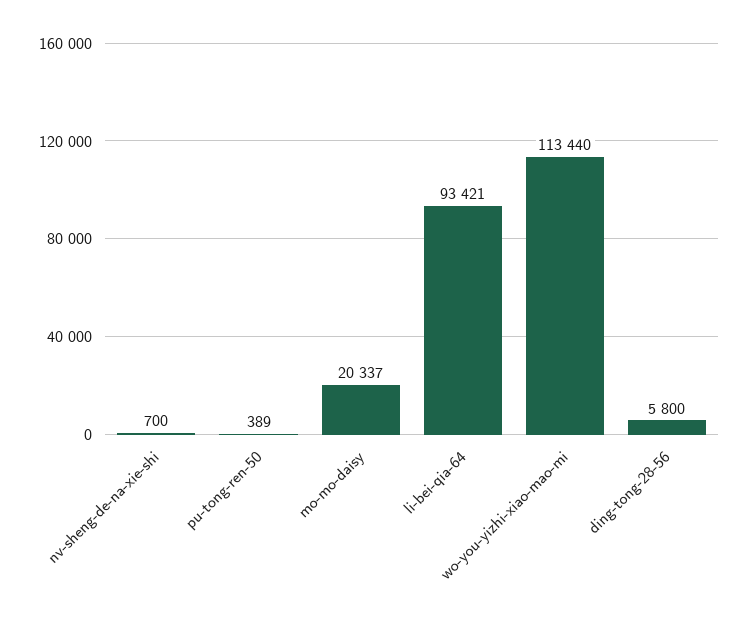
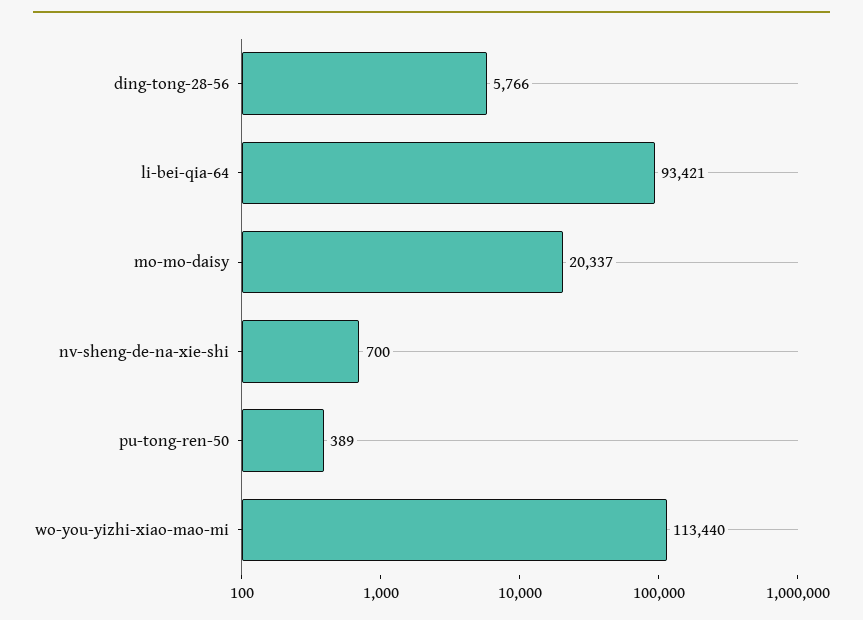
ding-tong-28-56: 5800 -> 5766

